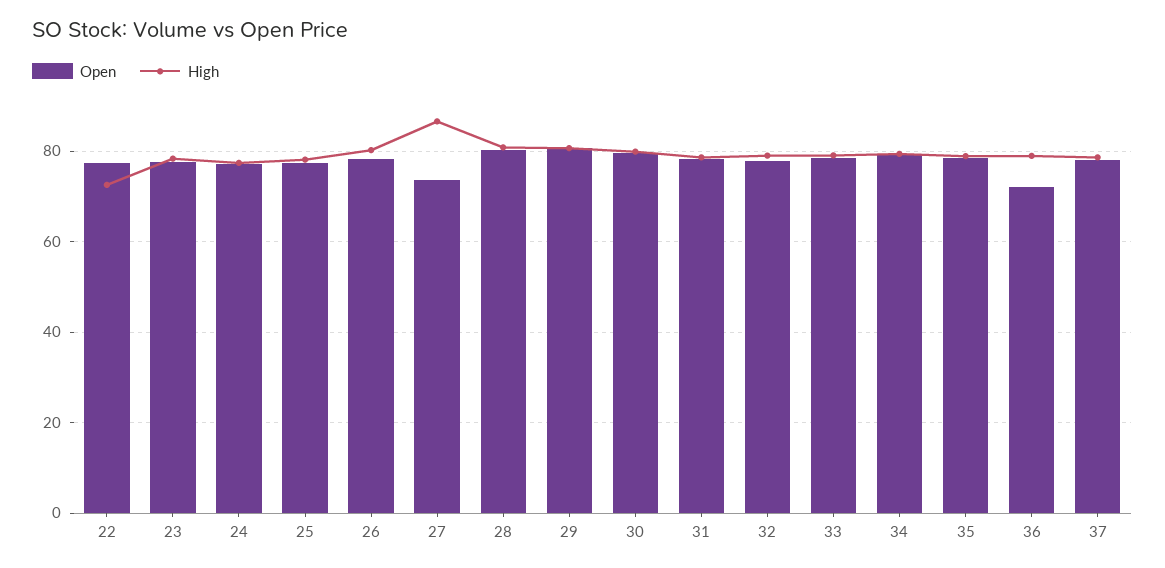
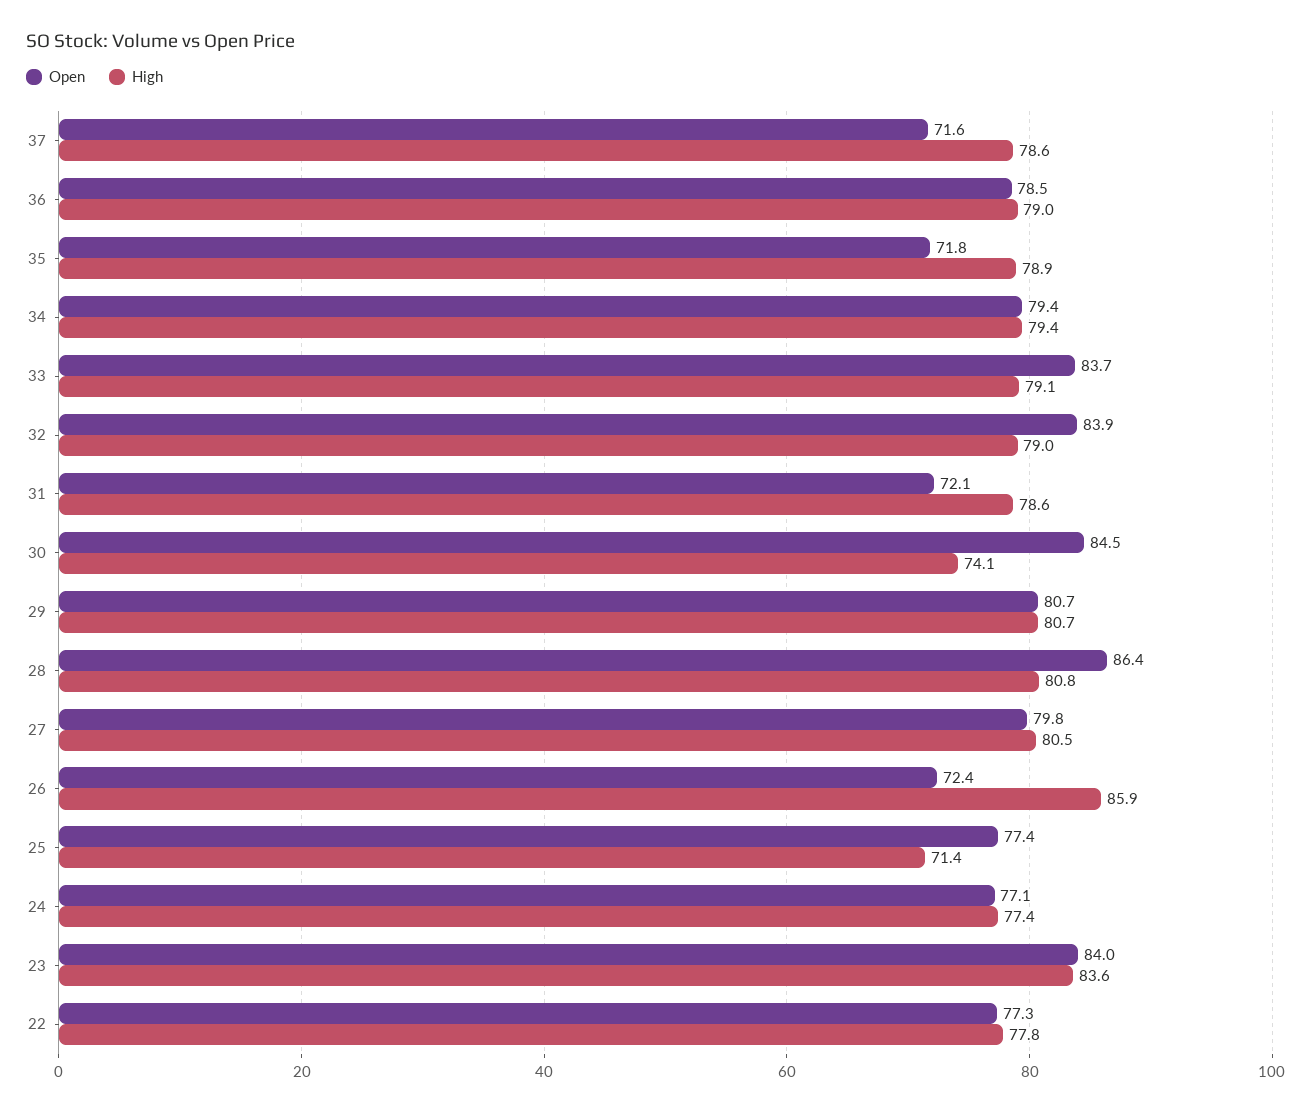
High, 22: 72 -> 77.8
Open, 23: 78 -> 84
High, 23: 78 -> 83.6
High, 25: 78 -> 71.4
Open, 26: 78 -> 72.4
High, 26: 80 -> 85.9
Open, 27: 74 -> 79.8
High, 27: 86 -> 80.5
Open, 28: 80 -> 86.4
Open, 30: 80 -> 84.5
High, 30: 80 -> 74.1
Open, 31: 78 -> 72.1
Open, 32: 78 -> 83.9
Open, 33: 78 -> 83.7
Open, 35: 78 -> 71.8
Open, 36: 72 -> 78.5
Open, 37: 78 -> 71.6

